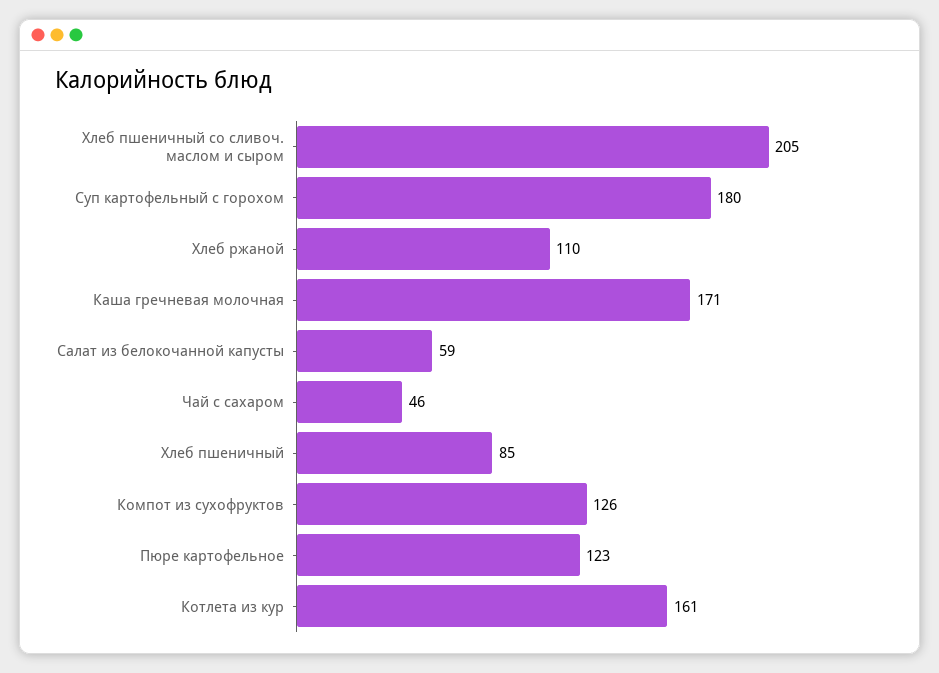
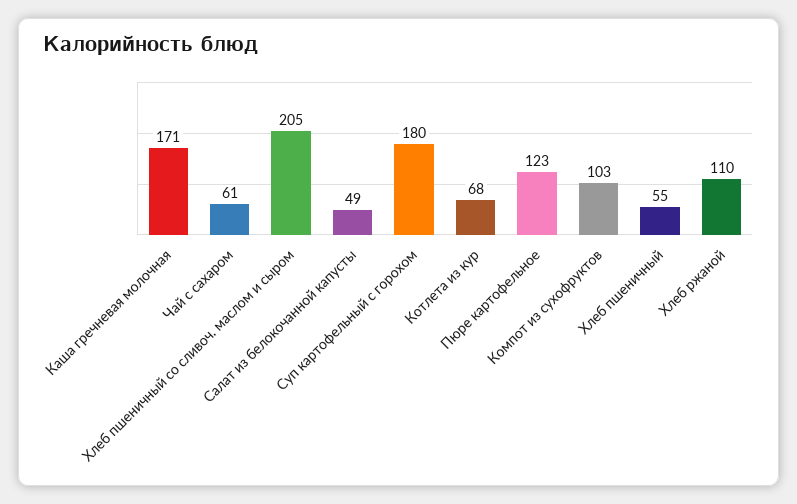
Салат из белокочанной капусты: 59 -> 49
Чай с сахаром: 46 -> 61
Хлеб пшеничный: 85 -> 55
Компот из сухофруктов: 126 -> 103
Котлета из кур: 161 -> 68

